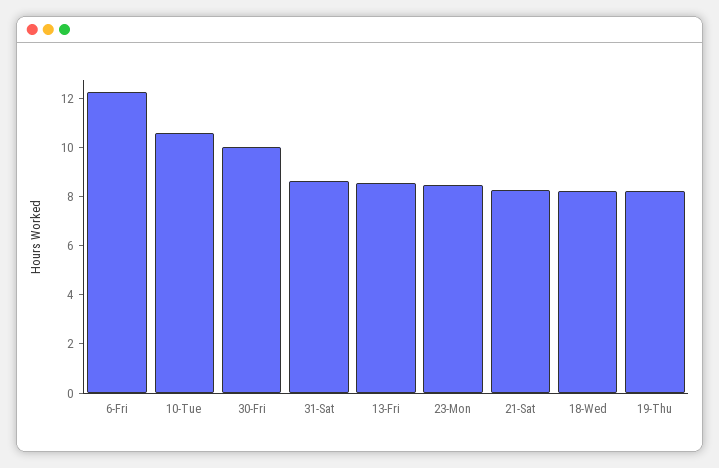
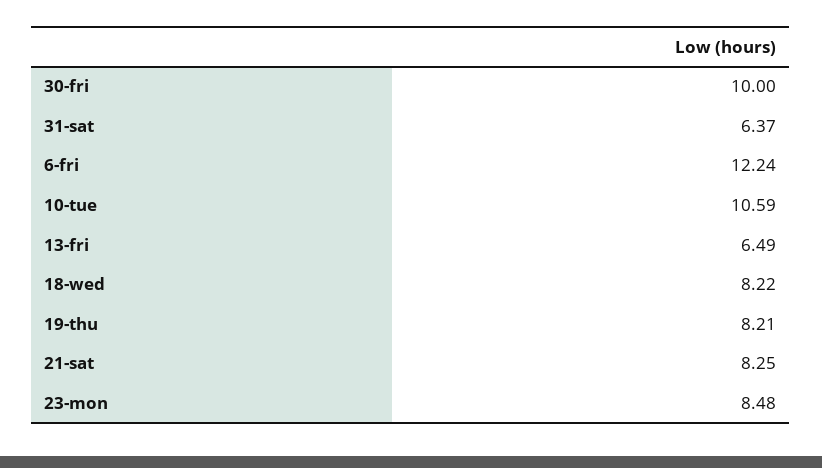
31-Sat: 8.5 -> 6.37
13-Fri: 8.5 -> 6.49

